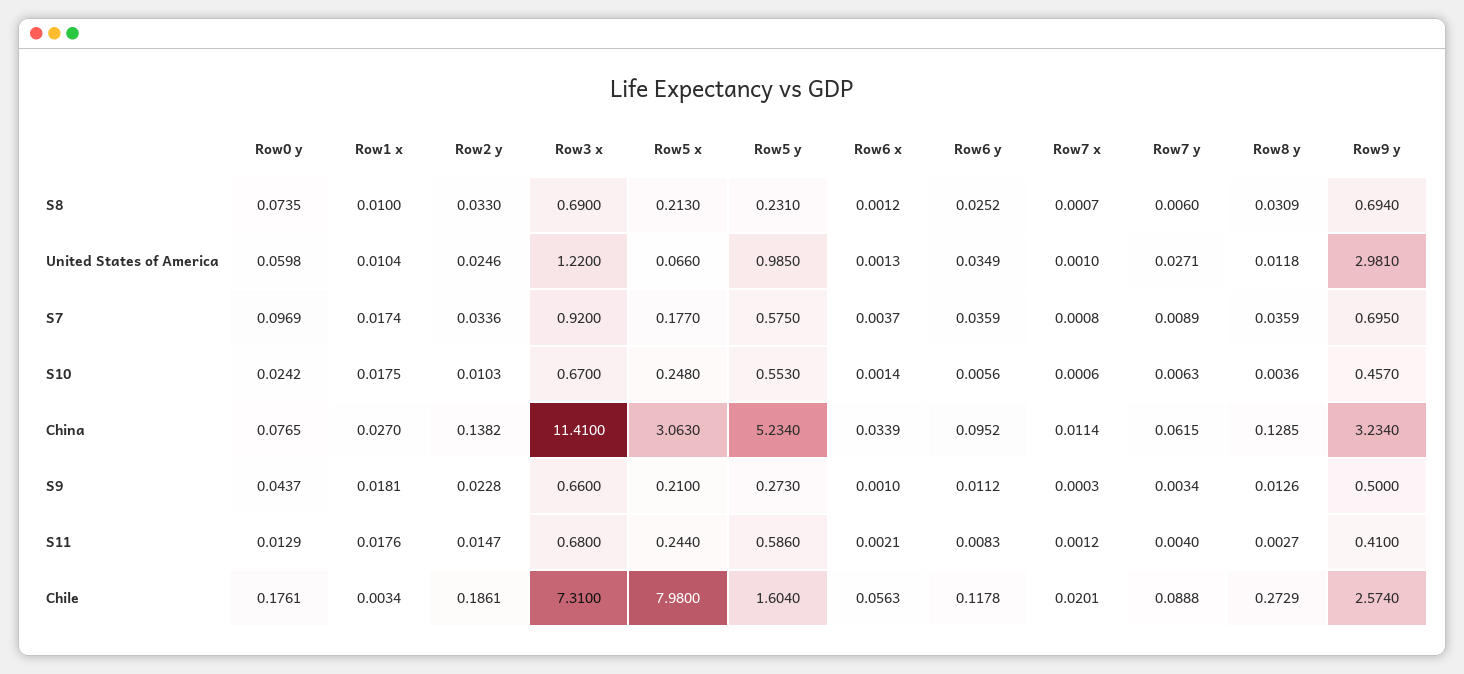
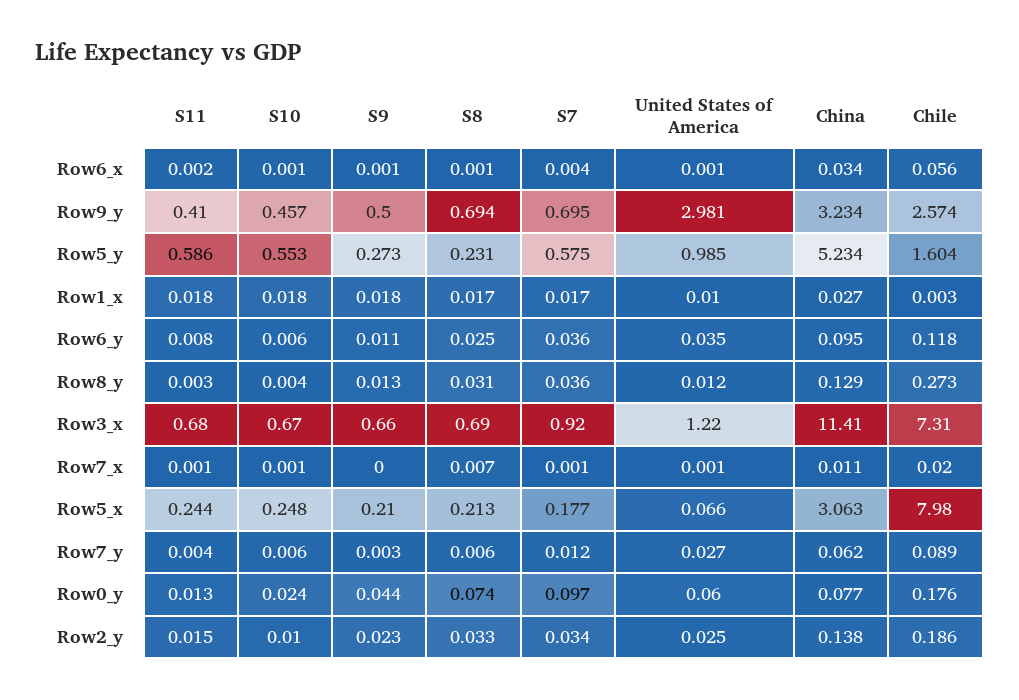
Row1 x, S8: 0.01 -> 0.017
Row7 x, S8: 0.0007 -> 0.007
Row7 y, S7: 0.0089 -> 0.012

